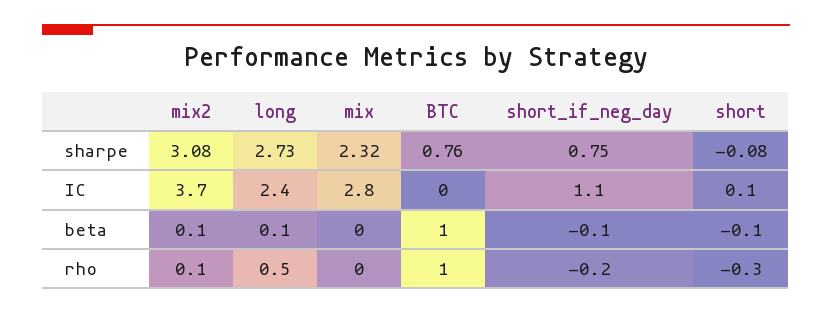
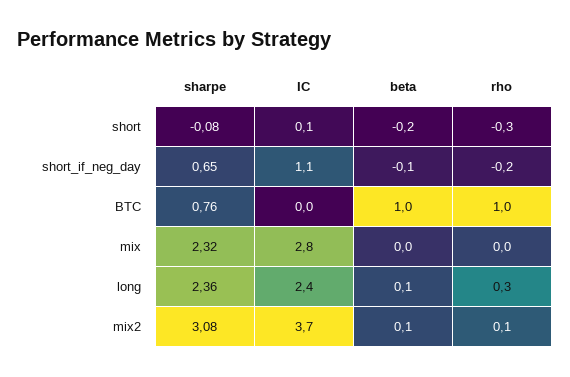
long, sharpe: 2.73 -> 2.36
short_if_neg_day, sharpe: 0.75 -> 0.65
short, beta: -0.1 -> -0.2
long, rho: 0.5 -> 0.3

